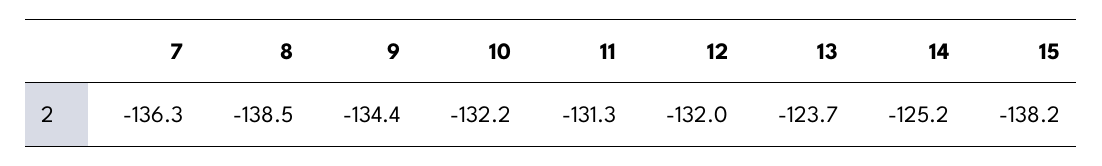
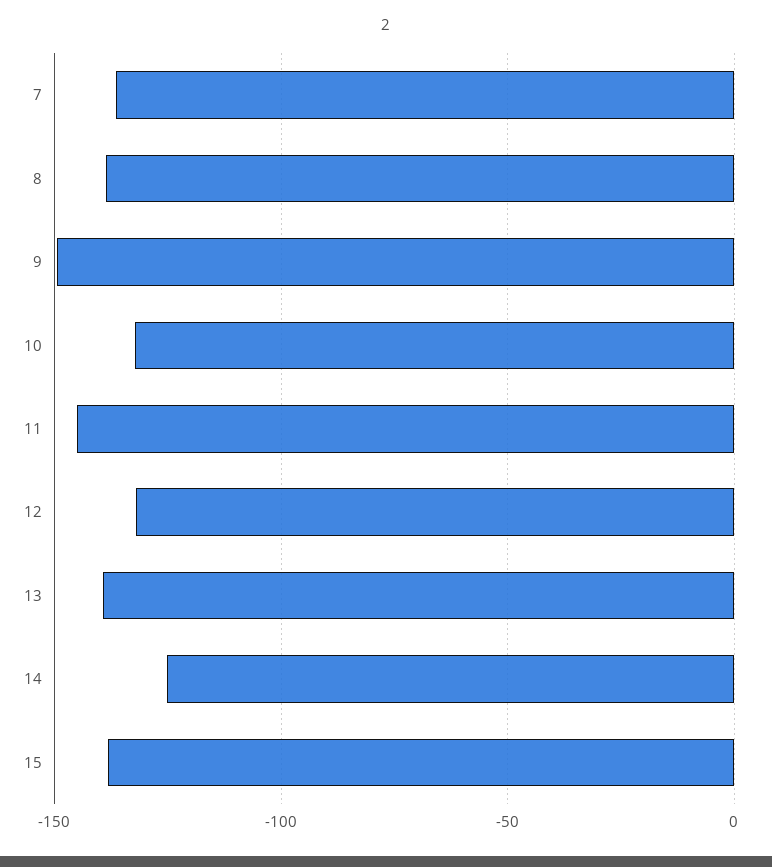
9: -134.4 -> -150
11: -131.3 -> -145
13: -123.7 -> -140

